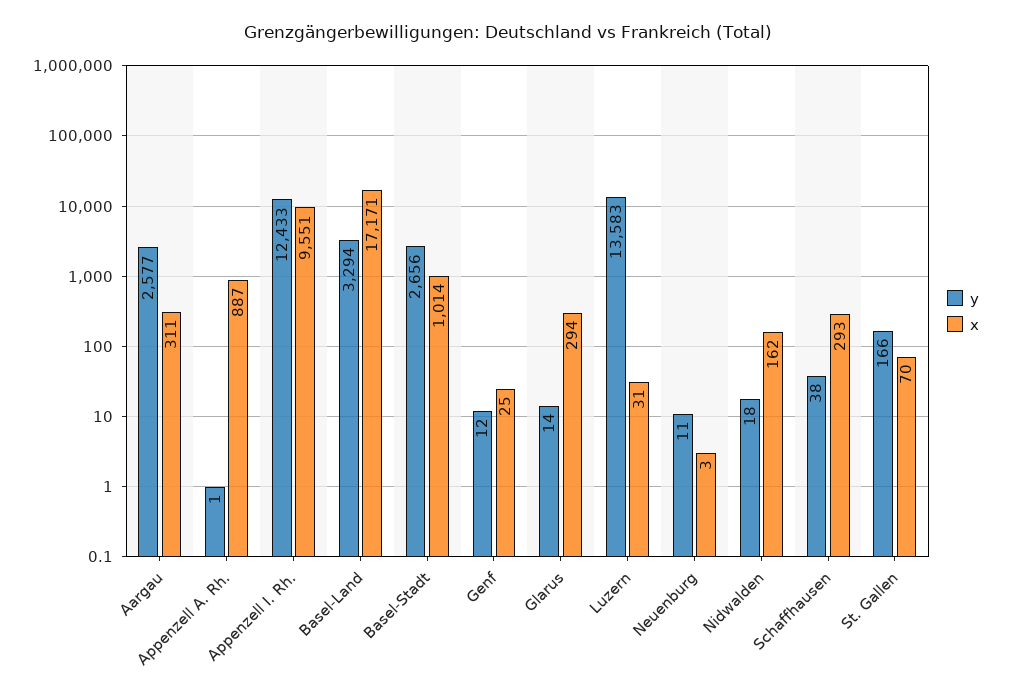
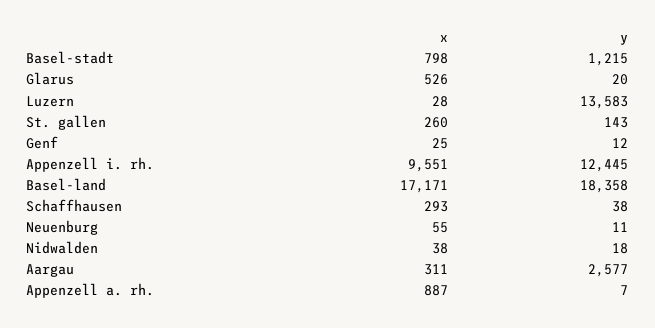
y, Appenzell A. Rh.: 1 -> 7
y, Appenzell I. Rh.: 12433 -> 12445
y, Basel-Land: 3294 -> 18358
y, Basel-Stadt: 2656 -> 1215
x, Basel-Stadt: 1014 -> 798
y, Glarus: 14 -> 20
x, Glarus: 294 -> 526
x, Luzern: 31 -> 28
x, Neuenburg: 3 -> 55
x, Nidwalden: 162 -> 38
y, St. Gallen: 166 -> 143
x, St. Gallen: 70 -> 260

